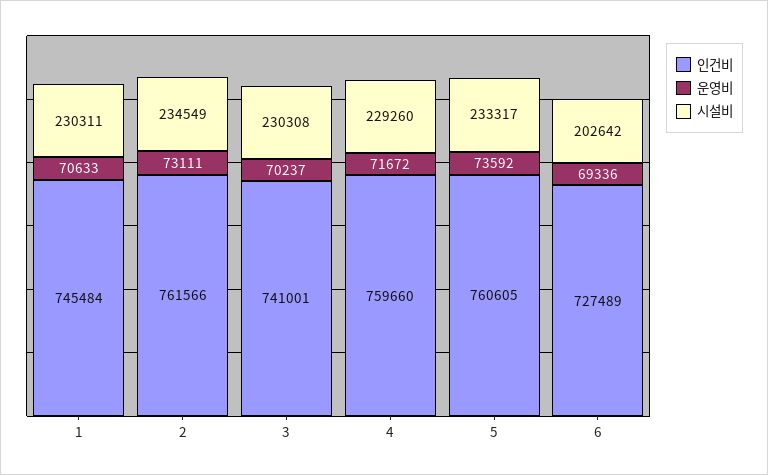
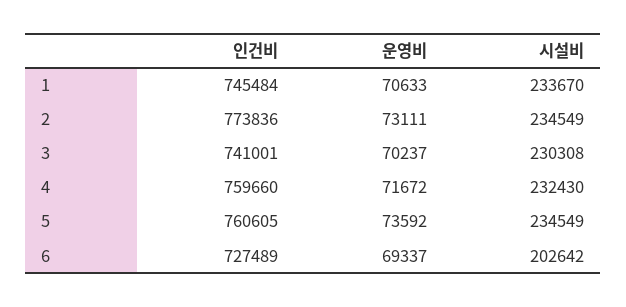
시설비, 1: 230311 -> 233670
인건비, 2: 761566 -> 773836
시설비, 4: 229260 -> 232430
시설비, 5: 233317 -> 234549
운영비, 6: 69336 -> 69337

